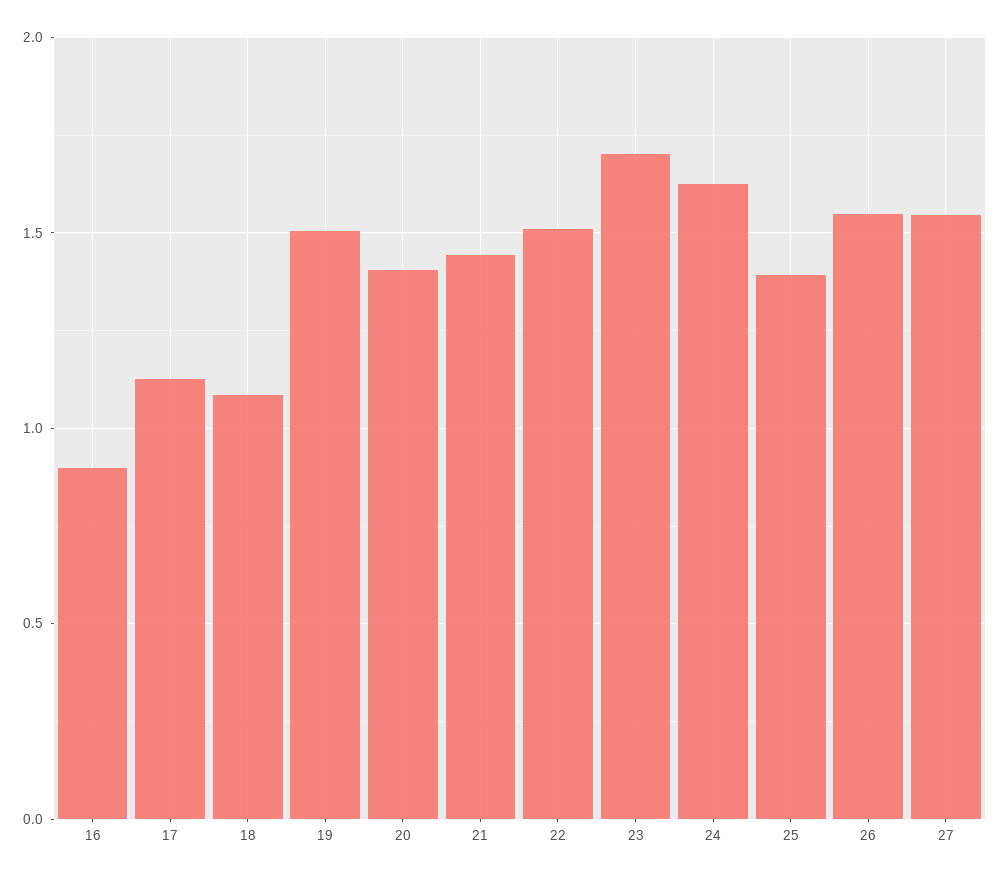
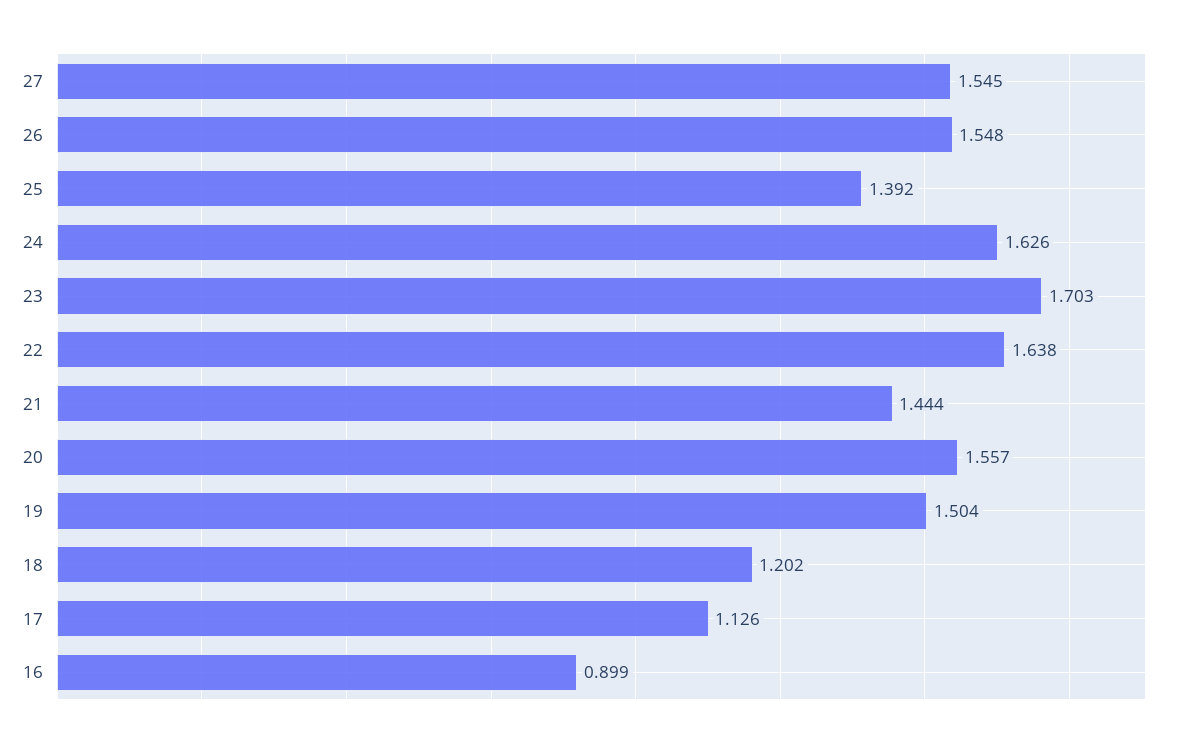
18: 1.1 -> 1.202
20: 1.4 -> 1.557
22: 1.5 -> 1.638

